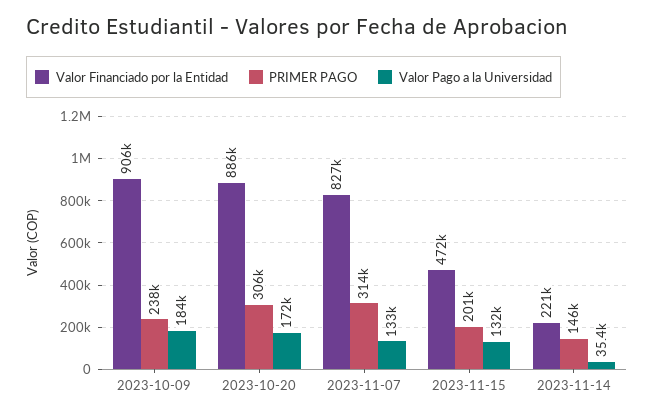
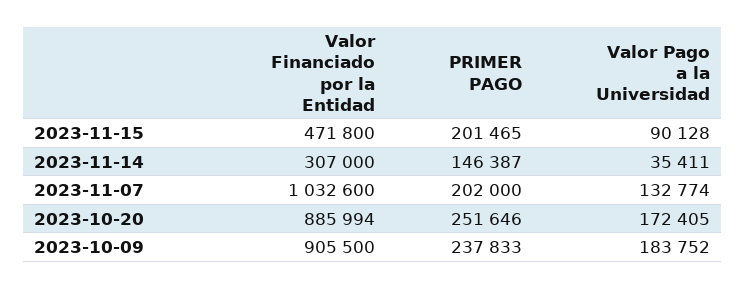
PRIMER PAGO, 2023-10-20: 306000 -> 251646
Valor Financiado por la Entidad, 2023-11-07: 827000 -> 1032600
PRIMER PAGO, 2023-11-07: 314000 -> 202000
Valor Pago a la Universidad, 2023-11-15: 132000 -> 90128
Valor Financiado por la Entidad, 2023-11-14: 221000 -> 307000

